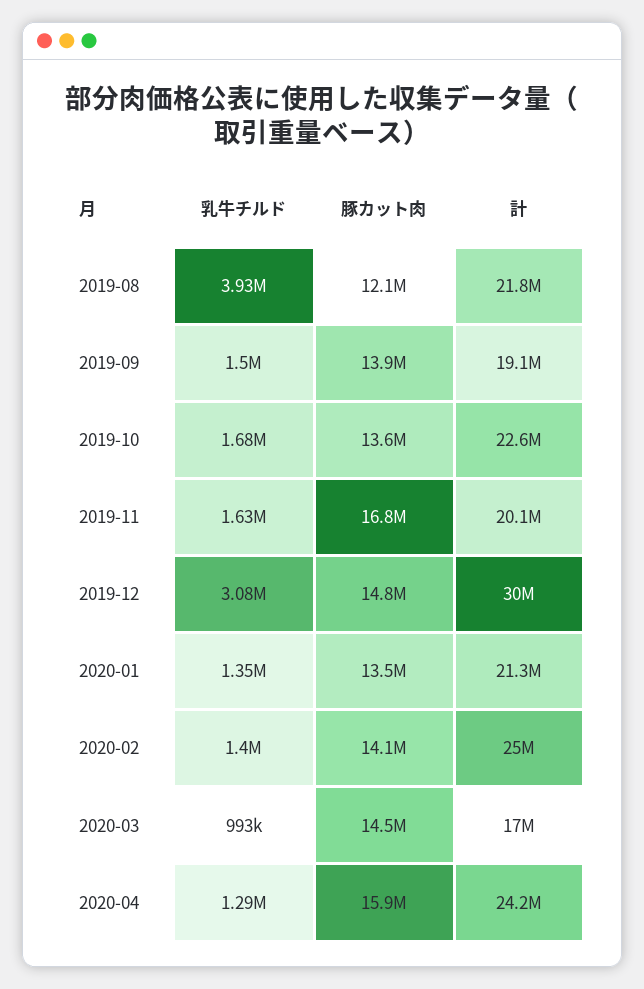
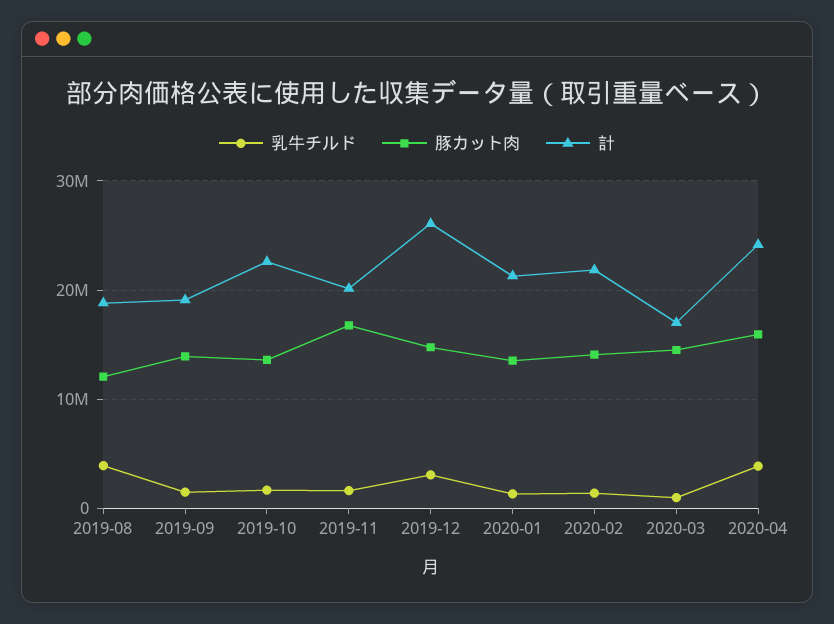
計, 2019-08: 21800000 -> 19000000
計, 2019-12: 30000000 -> 26000000
計, 2020-02: 25000000 -> 22000000
乳牛チルド, 2020-04: 1290000 -> 4000000

